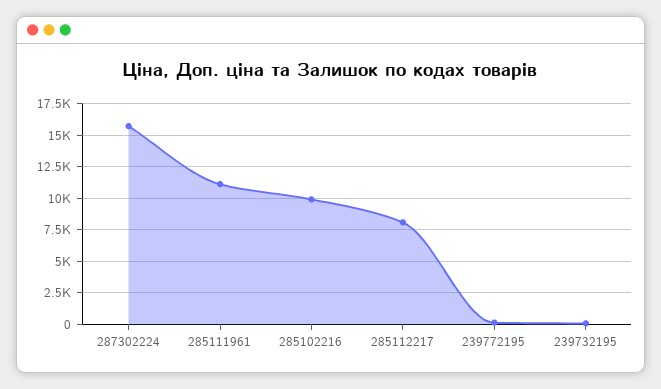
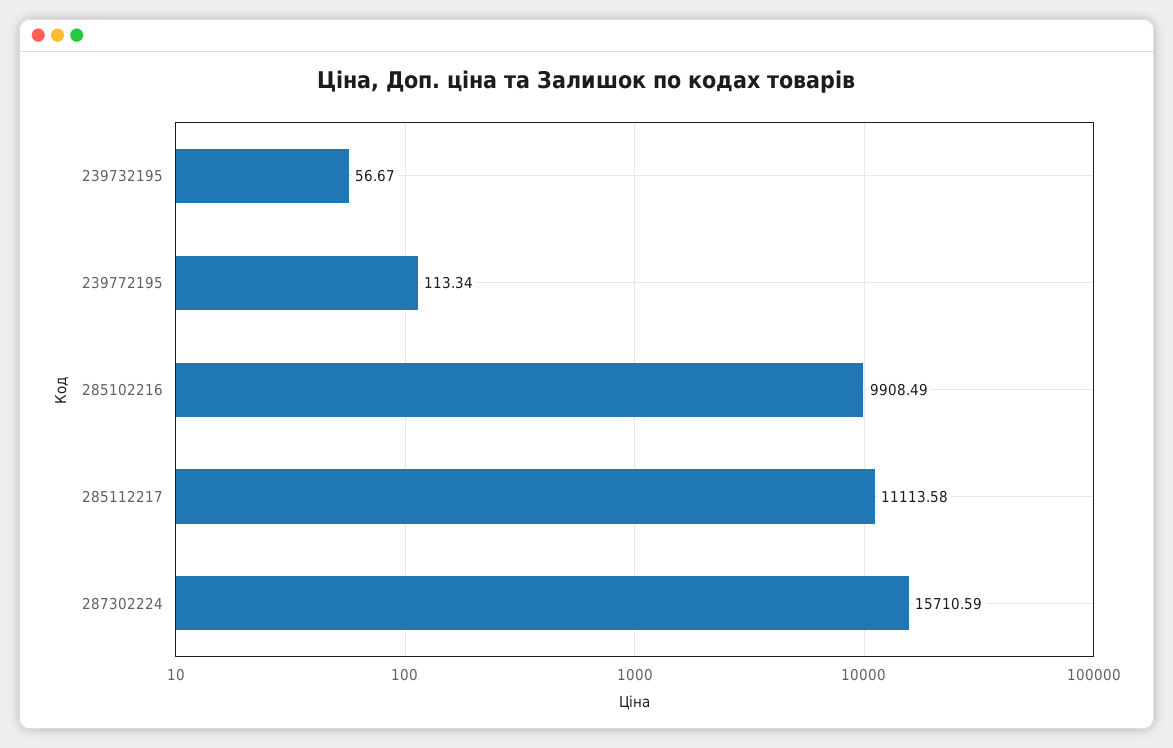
285111961: 11000 -> none
285112217: 8000 -> 11113.58

